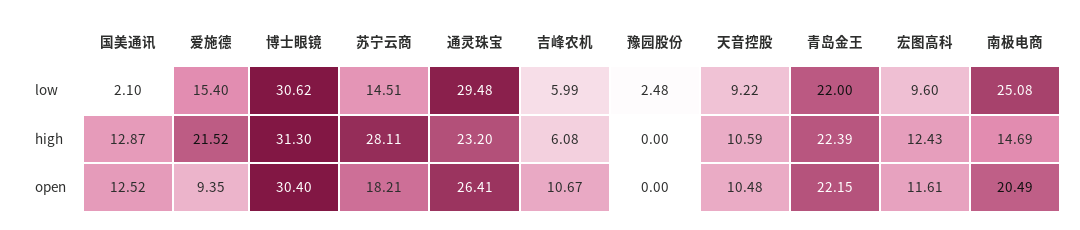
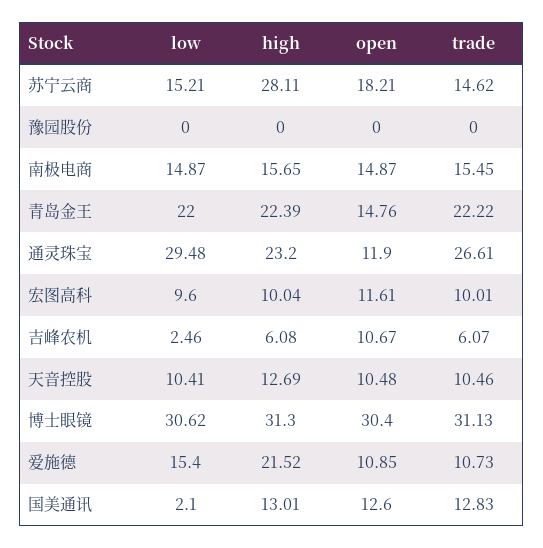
苏宁云商, low: 14.51 -> 15.21
吉峰农机, low: 5.99 -> 2.46
豫园股份, low: 2.48 -> 0
天音控股, low: 9.22 -> 10.41
南极电商, low: 25.08 -> 14.87
国美通讯, high: 12.87 -> 13.01
天音控股, high: 10.59 -> 12.69
宏图高科, high: 12.43 -> 10.04
南极电商, high: 14.69 -> 15.65
国美通讯, open: 12.52 -> 12.6
爱施德, open: 9.35 -> 10.85
通灵珠宝, open: 26.41 -> 11.9
青岛金王, open: 22.15 -> 14.76
南极电商, open: 20.49 -> 14.87
苏宁云商, trade: none -> 14.62
豫园股份, trade: none -> 0
南极电商, trade: none -> 15.45
青岛金王, trade: none -> 22.22
通灵珠宝, trade: none -> 26.61
宏图高科, trade: none -> 10.01
吉峰农机, trade: none -> 6.07
天音控股, trade: none -> 10.46
博士眼镜, trade: none -> 31.13
爱施德, trade: none -> 10.73
国美通讯, trade: none -> 12.83

